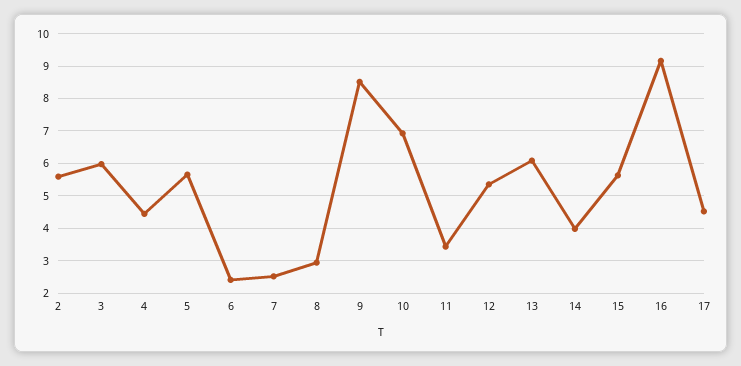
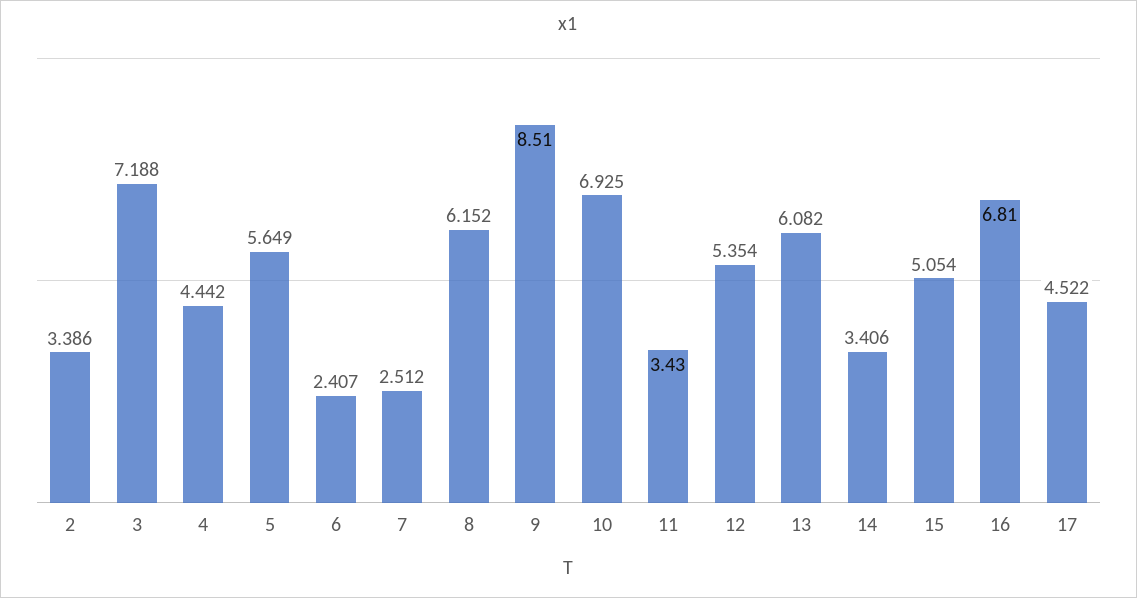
2: 5.6 -> 3.386
3: 6 -> 7.188
8: 3 -> 6.152
14: 4 -> 3.406
15: 5.6 -> 5.054
16: 9.2 -> 6.81

